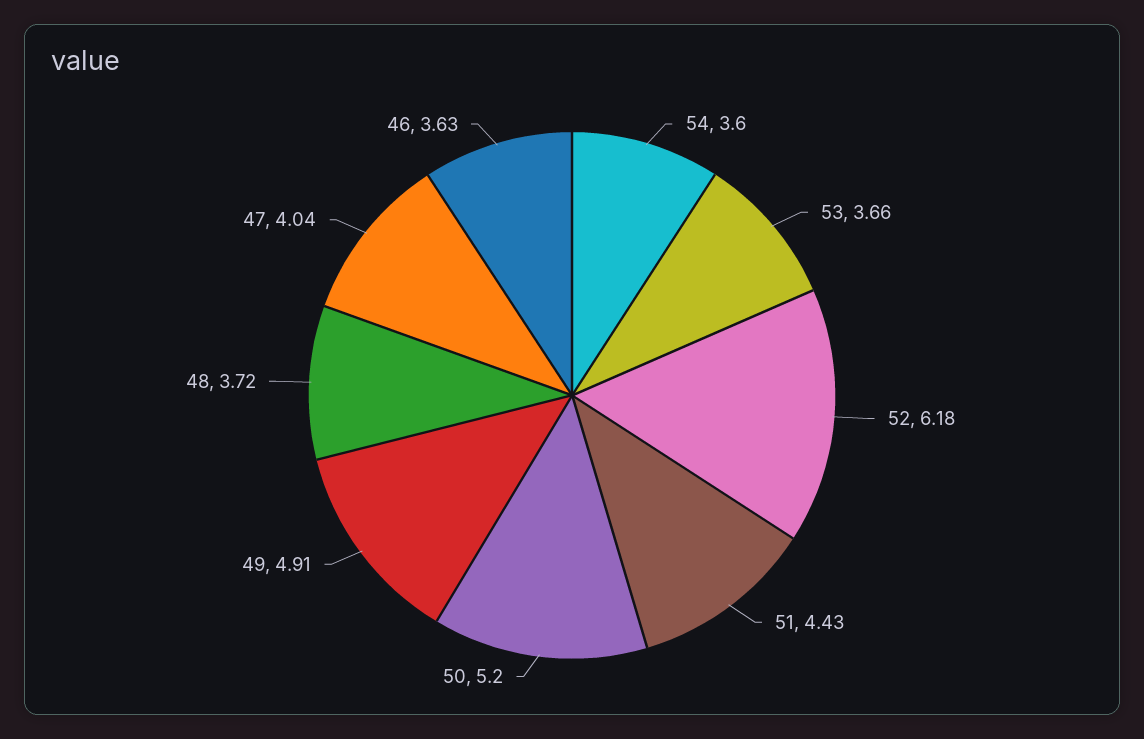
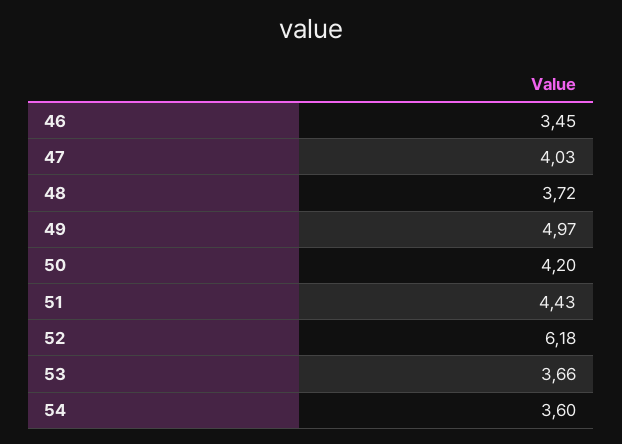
50: 5.2 -> 4.2
49: 4.91 -> 4.97
47: 4.04 -> 4.03
46: 3.63 -> 3.45

